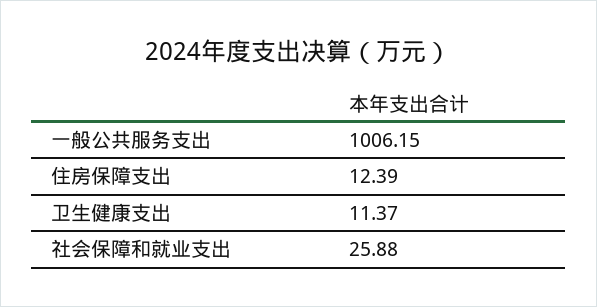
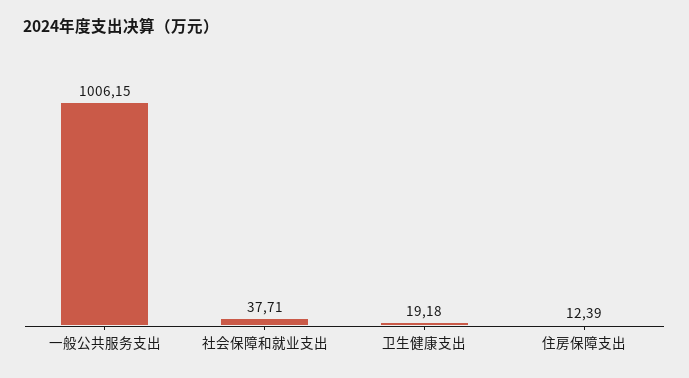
卫生健康支出: 11.37 -> 19.18
社会保障和就业支出: 25.88 -> 37.71

